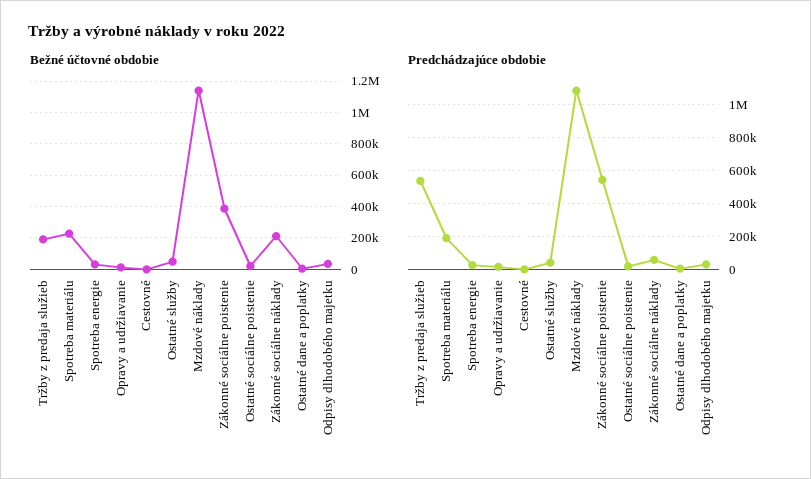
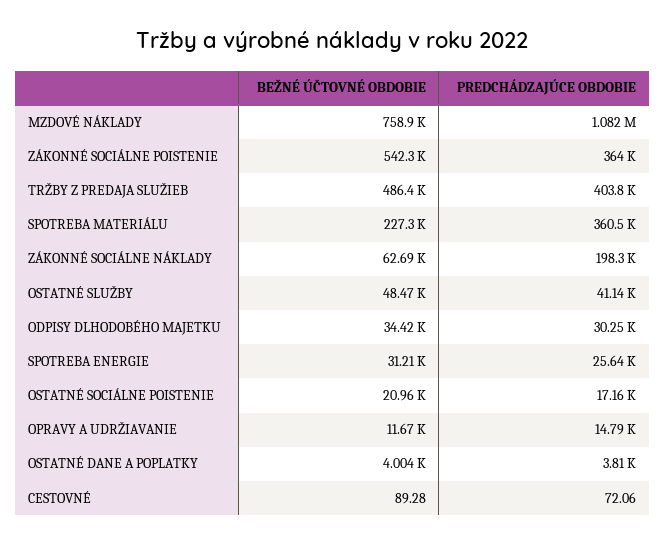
Bežné účtovné obdobie, Tržby z predaja služieb: 200000 -> 486400
Bežné účtovné obdobie, Mzdové náklady: 1150000 -> 758900
Bežné účtovné obdobie, Zákonné sociálne poistenie: 400000 -> 542300
Bežné účtovné obdobie, Zákonné sociálne náklady: 200000 -> 62690
Predchádzajúce obdobie, Tržby z predaja služieb: 550000 -> 403800
Predchádzajúce obdobie, Spotreba materiálu: 200000 -> 360500
Predchádzajúce obdobie, Zákonné sociálne poistenie: 550000 -> 364000
Predchádzajúce obdobie, Zákonné sociálne náklady: 50000 -> 198300

